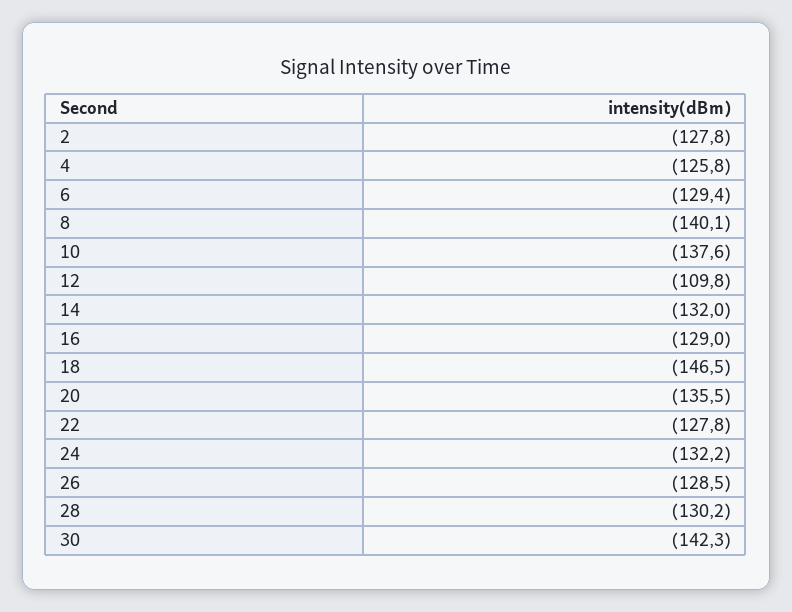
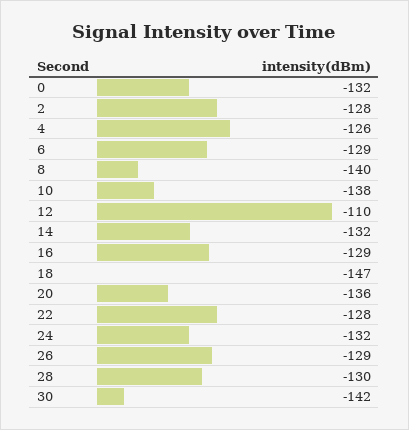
0: none -> -132

